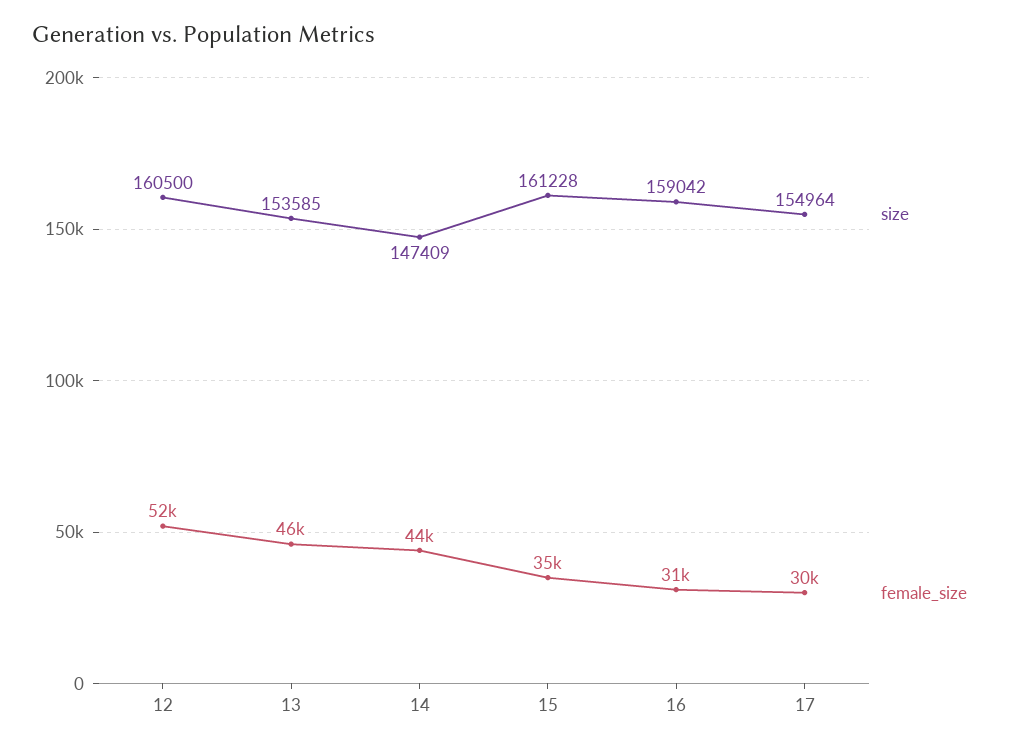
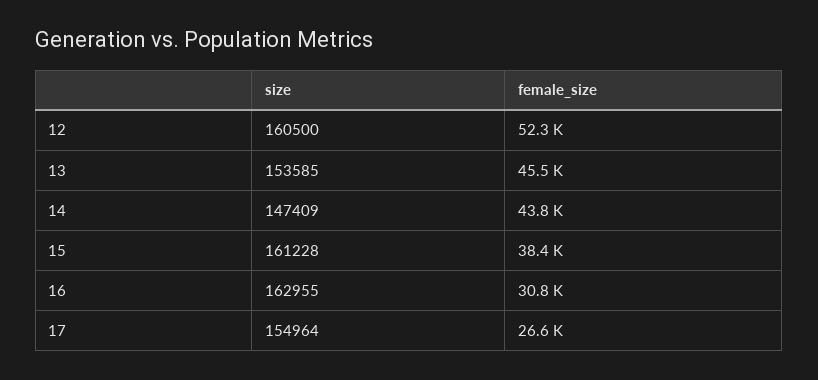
female_size, 15: 35000 -> 38400
size, 16: 159042 -> 162955
female_size, 17: 30000 -> 26600

